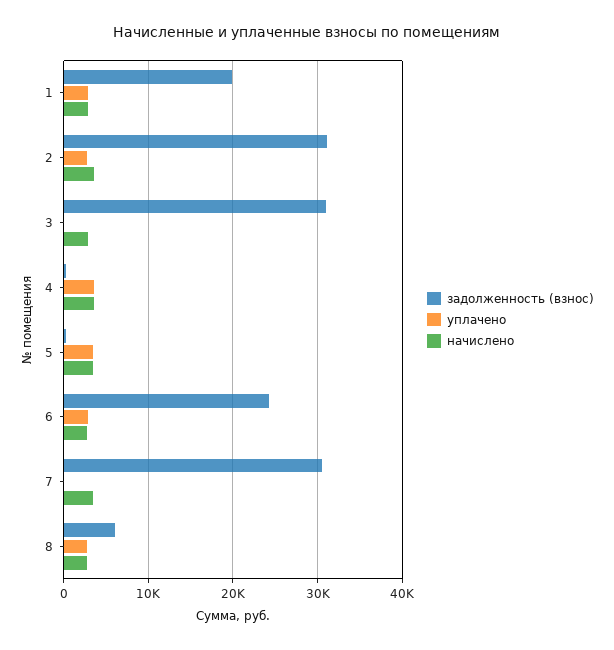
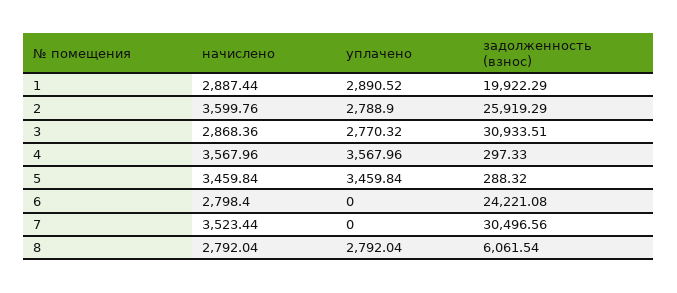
задолженность (взнос), 2: 31000 -> 25919.29
уплачено, 3: 0 -> 2770.32
уплачено, 6: 3000 -> 0

